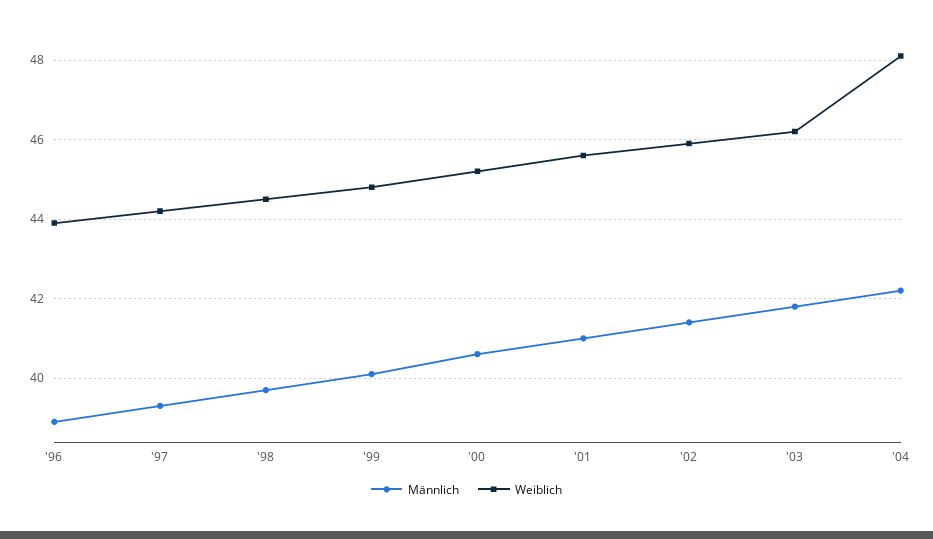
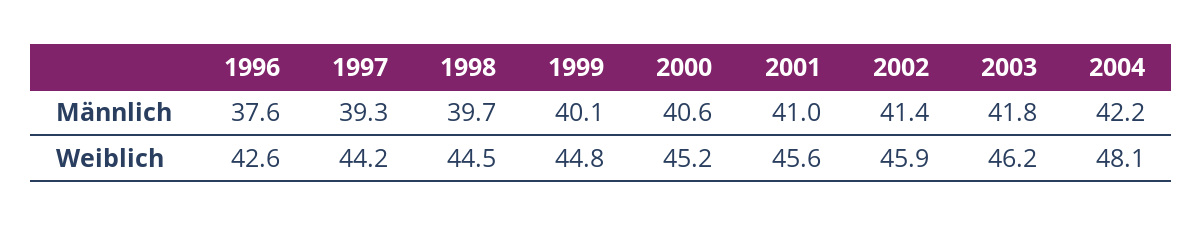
Männlich, '96: 39 -> 37.6
Weiblich, '96: 44 -> 42.6

